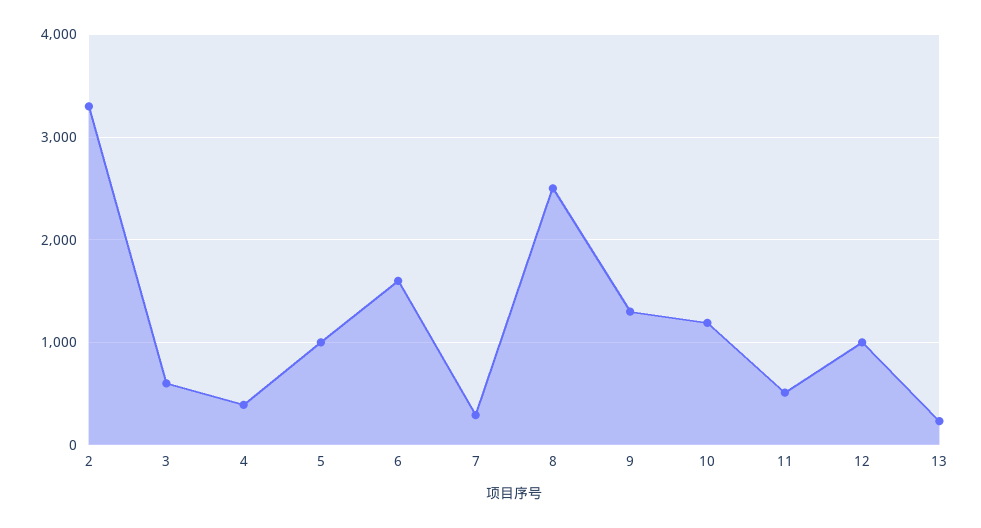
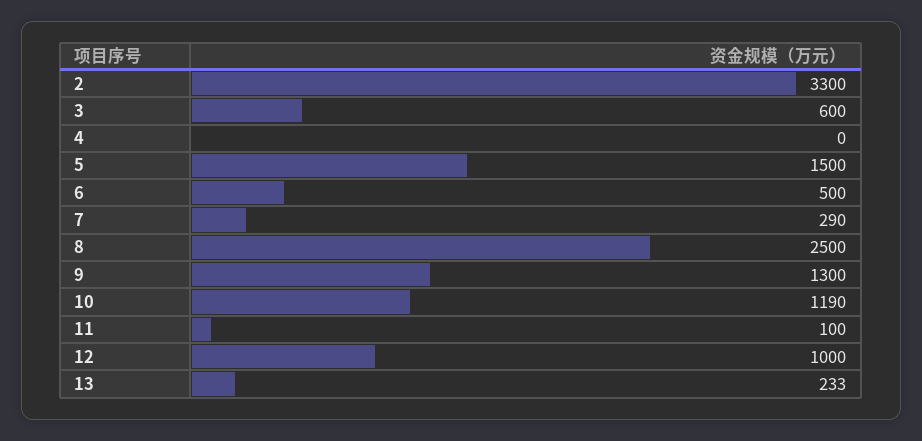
4: 400 -> 0
5: 1000 -> 1500
6: 1600 -> 500
11: 500 -> 100

